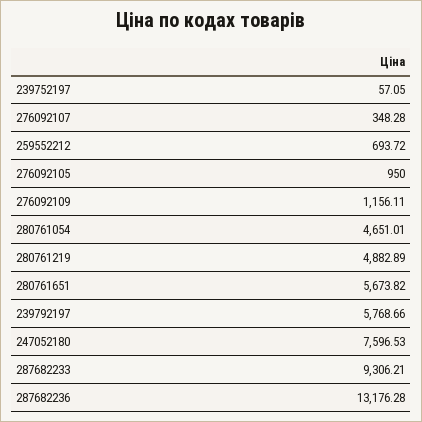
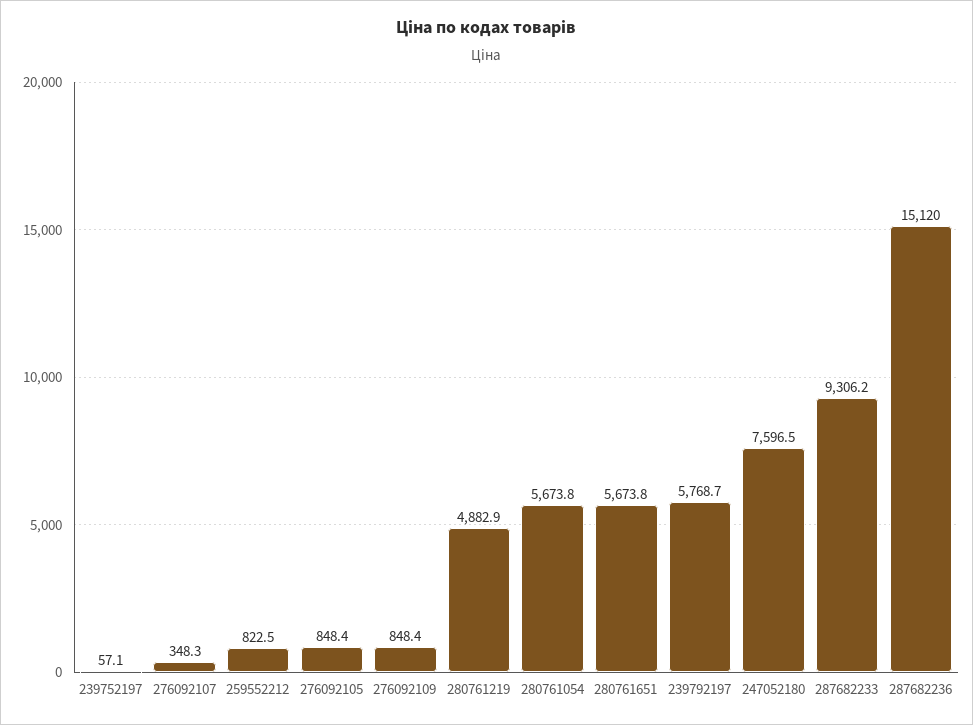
259552212: 693.72 -> 822.5
276092105: 950 -> 848.4
276092109: 1156.11 -> 848.4
280761054: 4651.01 -> 5673.8
287682236: 13176.28 -> 15120

